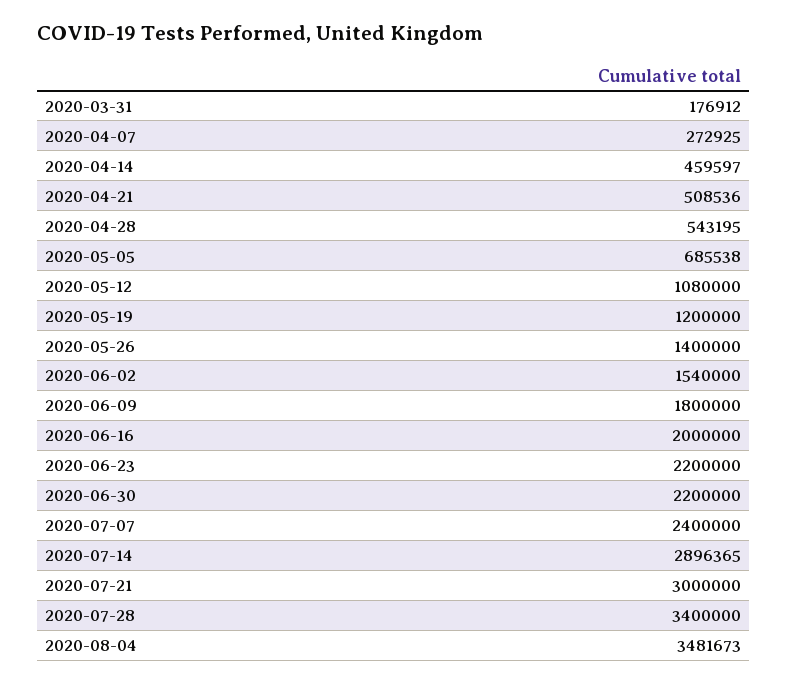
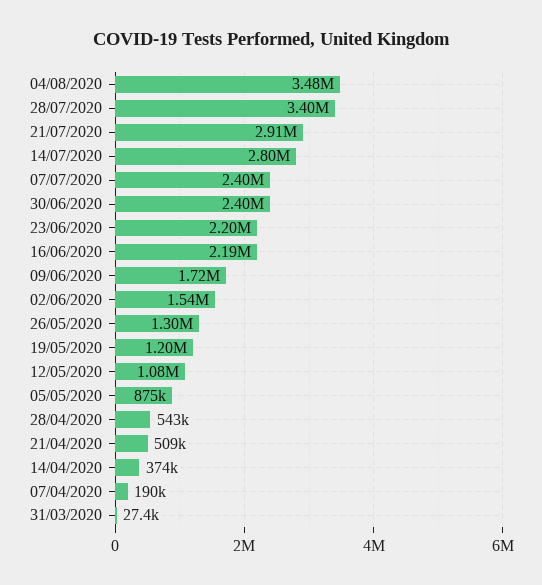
2020-03-31: 176912 -> 27400
2020-04-07: 272925 -> 190000
2020-04-14: 459597 -> 374000
2020-05-05: 685538 -> 875000
2020-05-26: 1400000 -> 1300000
2020-06-09: 1800000 -> 1720000
2020-06-16: 2000000 -> 2190000
2020-06-30: 2200000 -> 2400000
2020-07-14: 2896365 -> 2800000
2020-07-21: 3000000 -> 2910000

